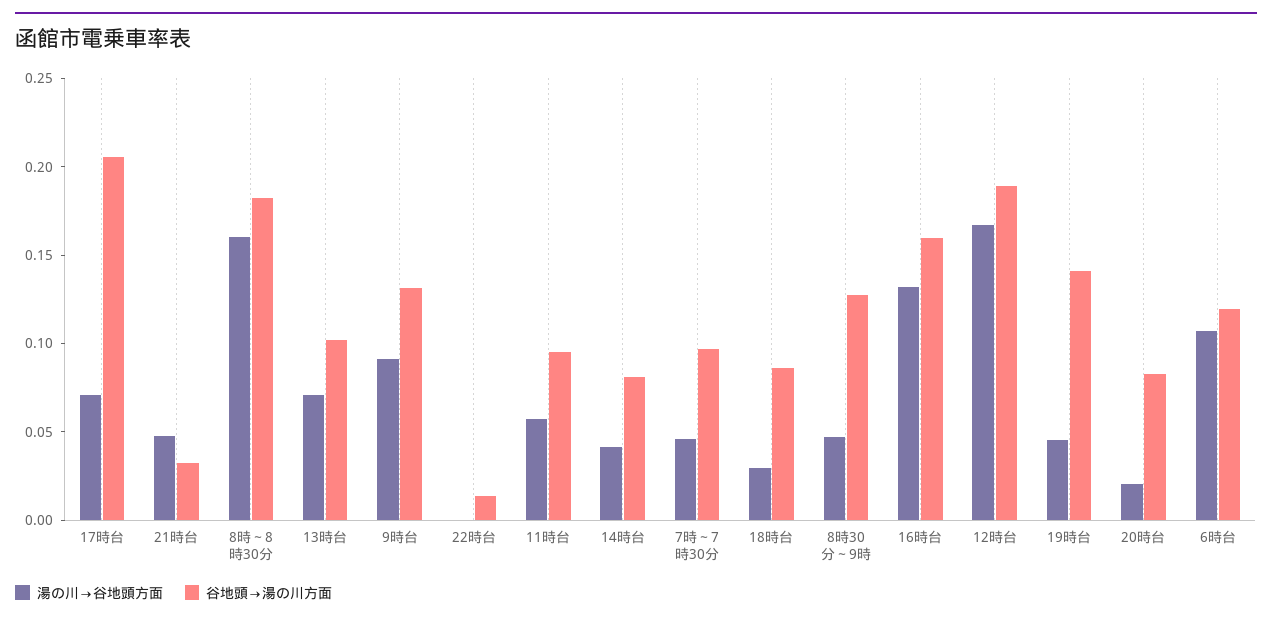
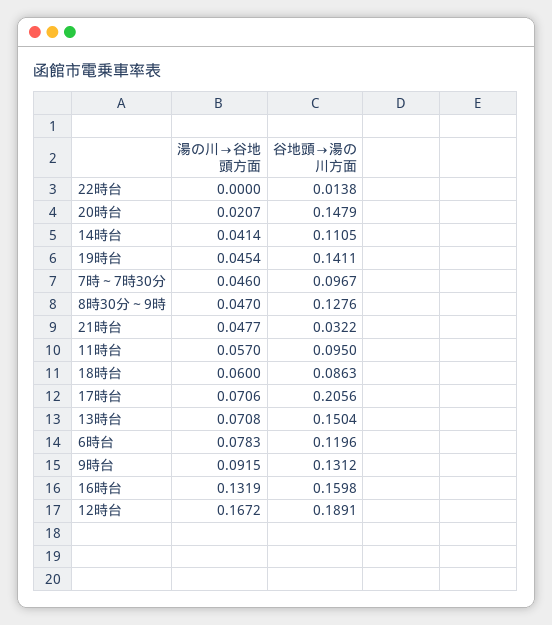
湯の川→谷地頭方面, 8時～8時30分: 0.16 -> none
谷地頭→湯の川方面, 8時～8時30分: 0.18 -> none
谷地頭→湯の川方面, 13時台: 0.1 -> 0.1504
谷地頭→湯の川方面, 14時台: 0.08 -> 0.1105
湯の川→谷地頭方面, 18時台: 0.03 -> 0.06
谷地頭→湯の川方面, 20時台: 0.08 -> 0.1479
湯の川→谷地頭方面, 6時台: 0.11 -> 0.0783

